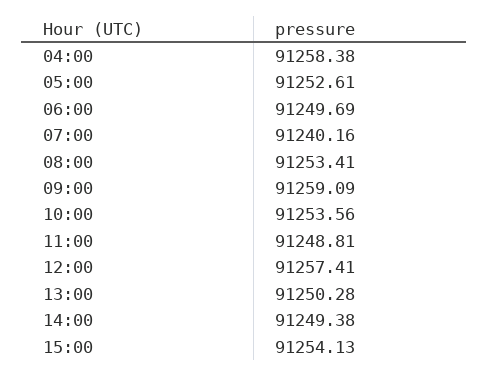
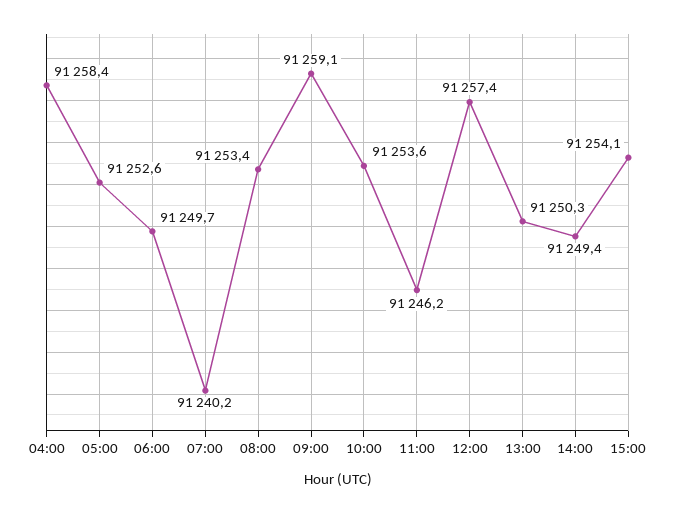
11:00: 91248.81 -> 91246.2

